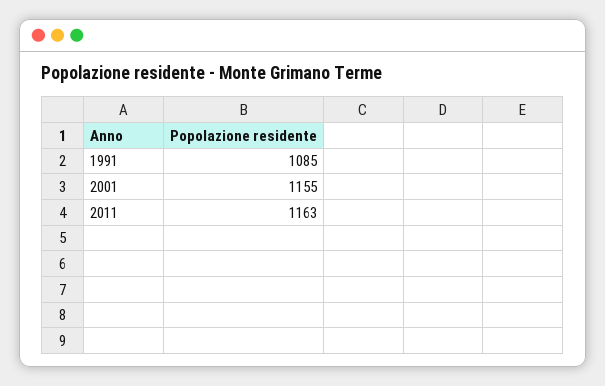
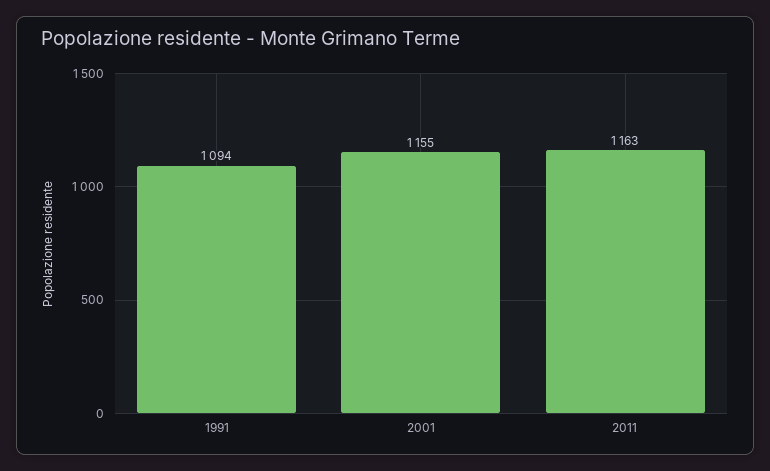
1991: 1085 -> 1094

